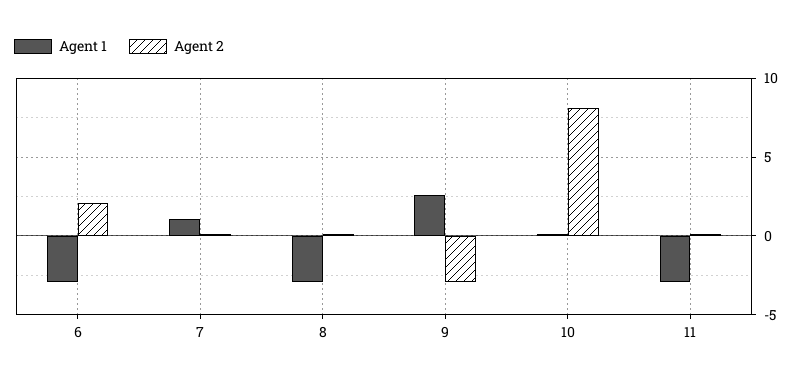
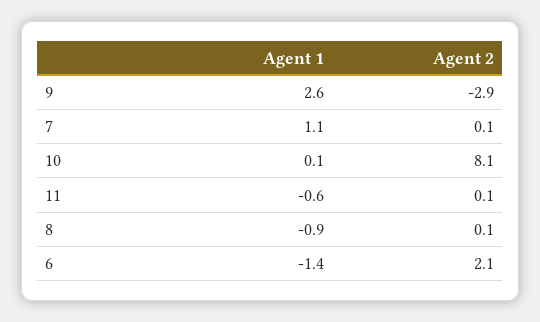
Agent 1, 6: -3 -> -1.4
Agent 1, 8: -3 -> -0.9
Agent 1, 11: -3 -> -0.6

